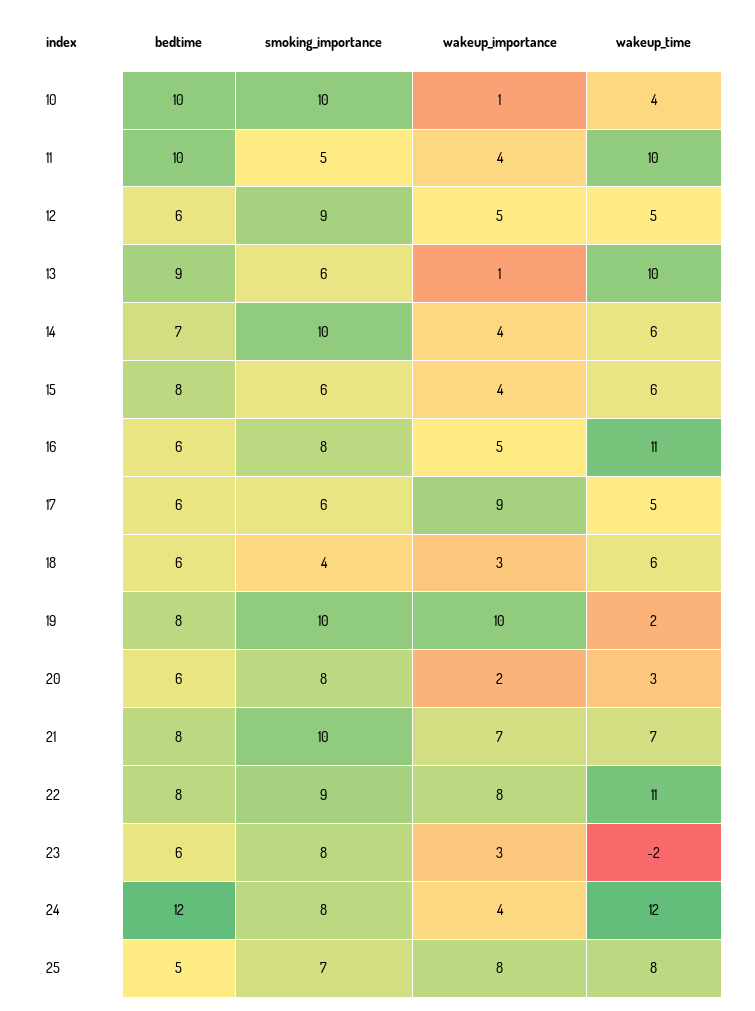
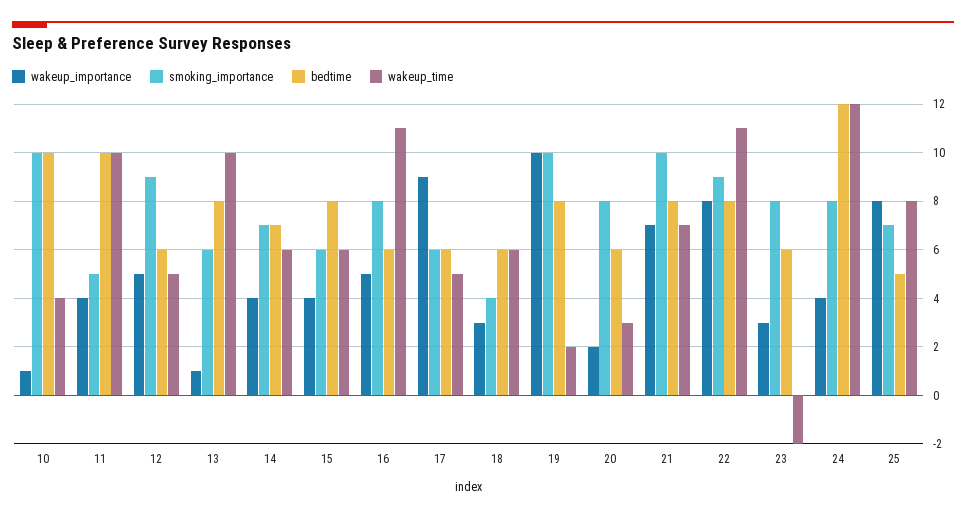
bedtime, 13: 9 -> 8
smoking_importance, 14: 10 -> 7

